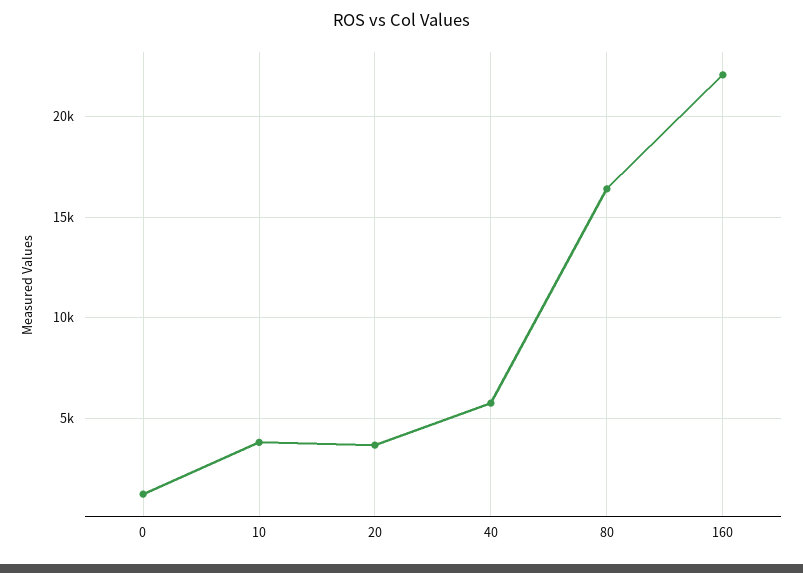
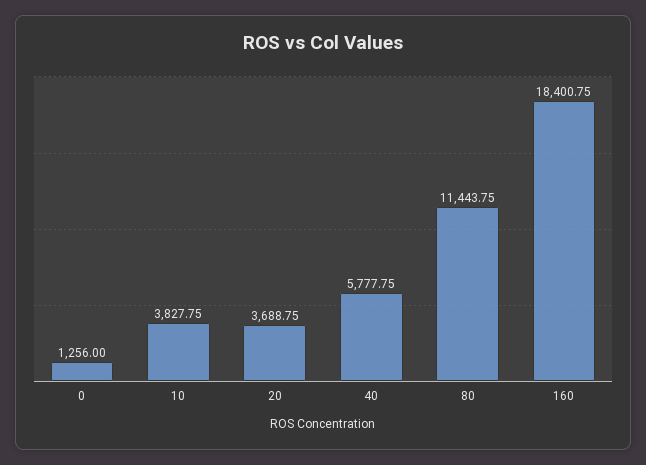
80: 16500 -> 11443.75
160: 22000 -> 18400.75

